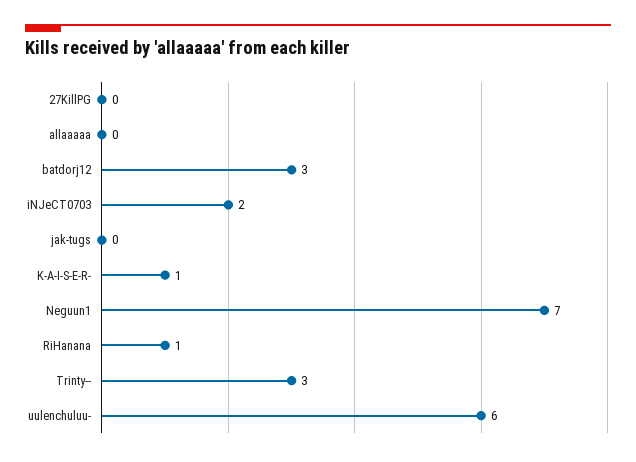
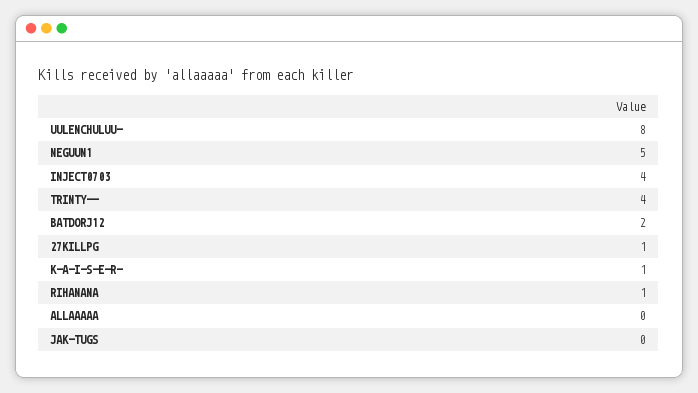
27KillPG: 0 -> 1
batdorj12: 3 -> 2
iNJeCT0703: 2 -> 4
Neguun1: 7 -> 5
Trinty--: 3 -> 4
uulenchuluu-: 6 -> 8

